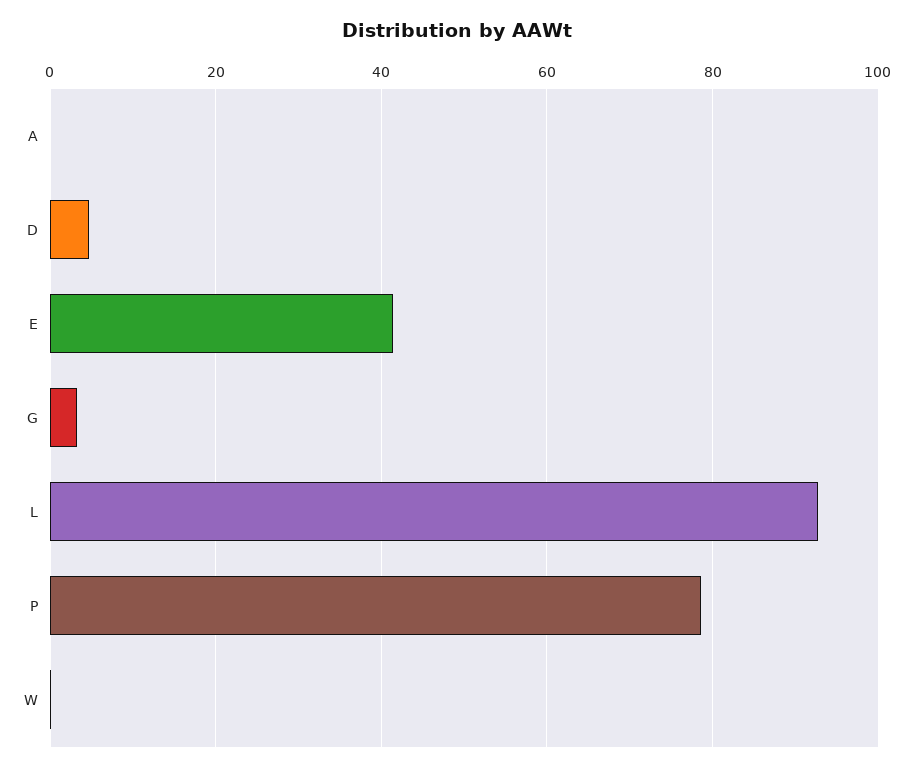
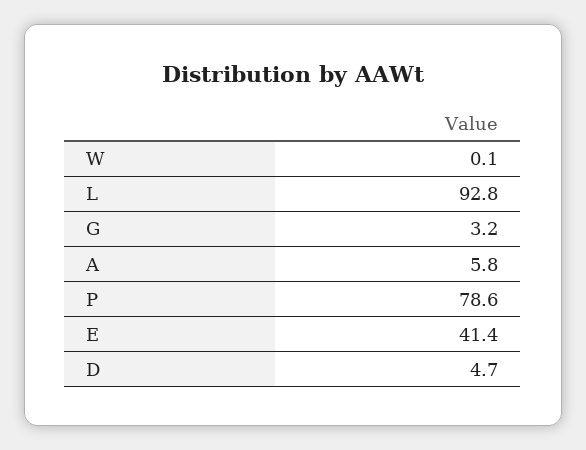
A: 0 -> 5.8

